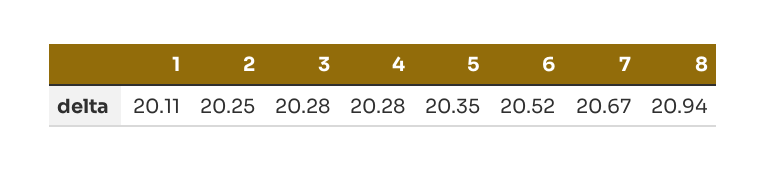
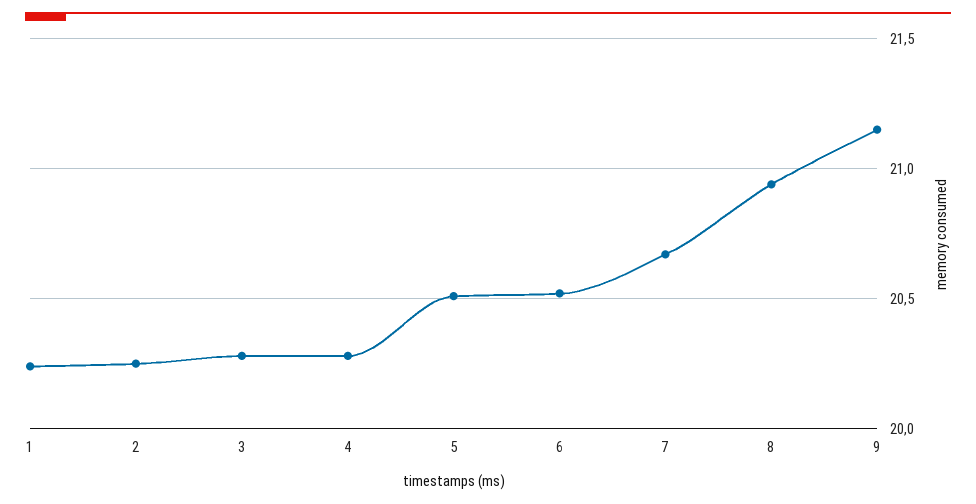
1: 20.11 -> 20.25
5: 20.35 -> 20.5
9: none -> 21.15

